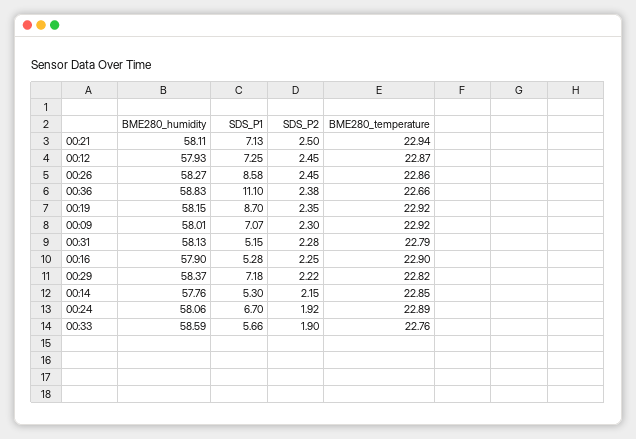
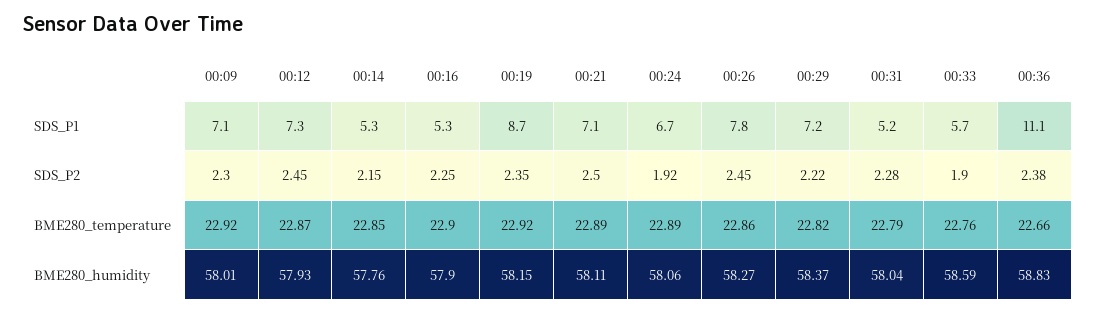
BME280_temperature, 00:21: 22.94 -> 22.89
SDS_P1, 00:26: 8.58 -> 7.8
BME280_humidity, 00:31: 58.13 -> 58.04

